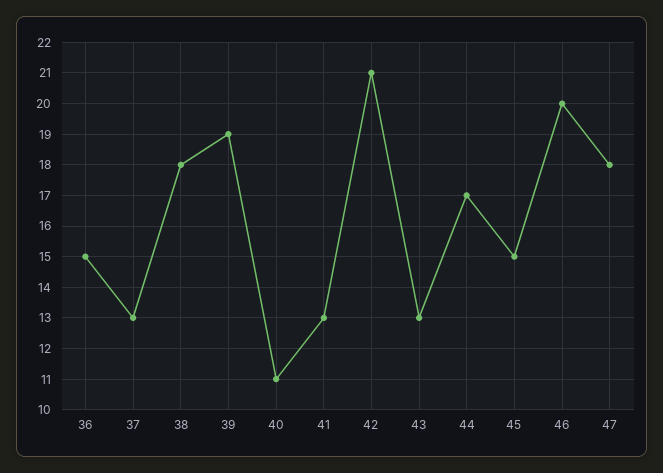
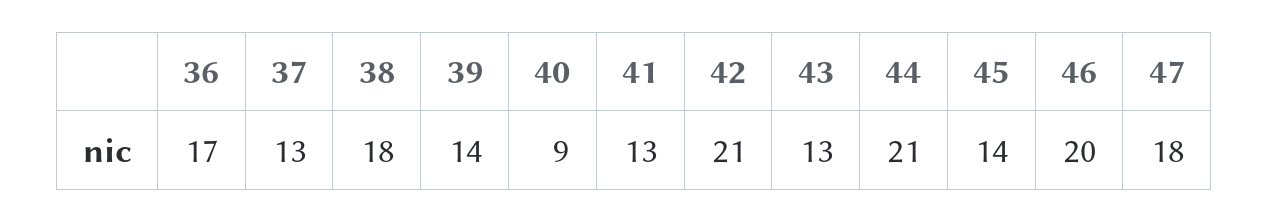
36: 15 -> 17
39: 19 -> 14
40: 11 -> 9
44: 17 -> 21
45: 15 -> 14

